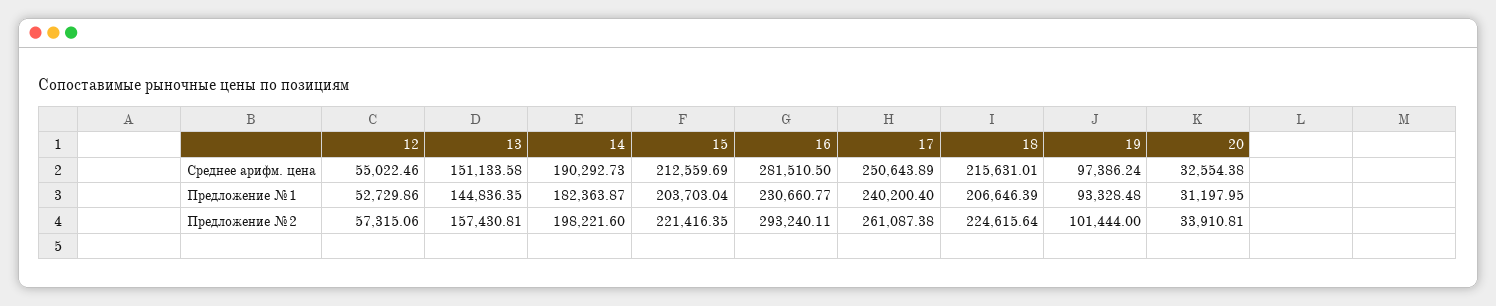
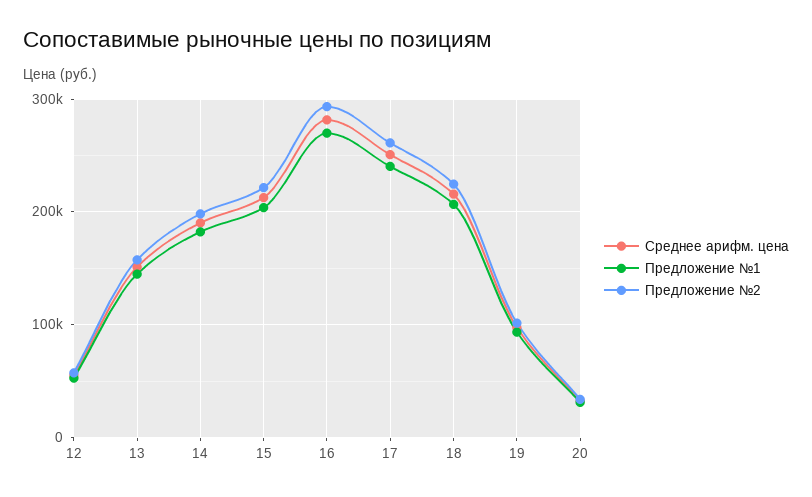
Предложение №1, 16: 230660.77 -> 270000

